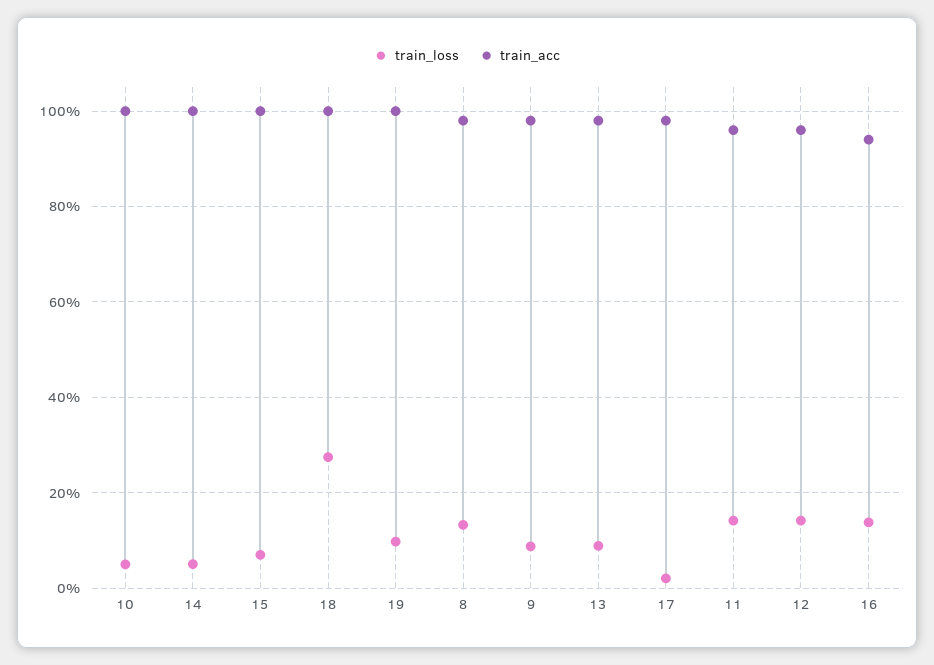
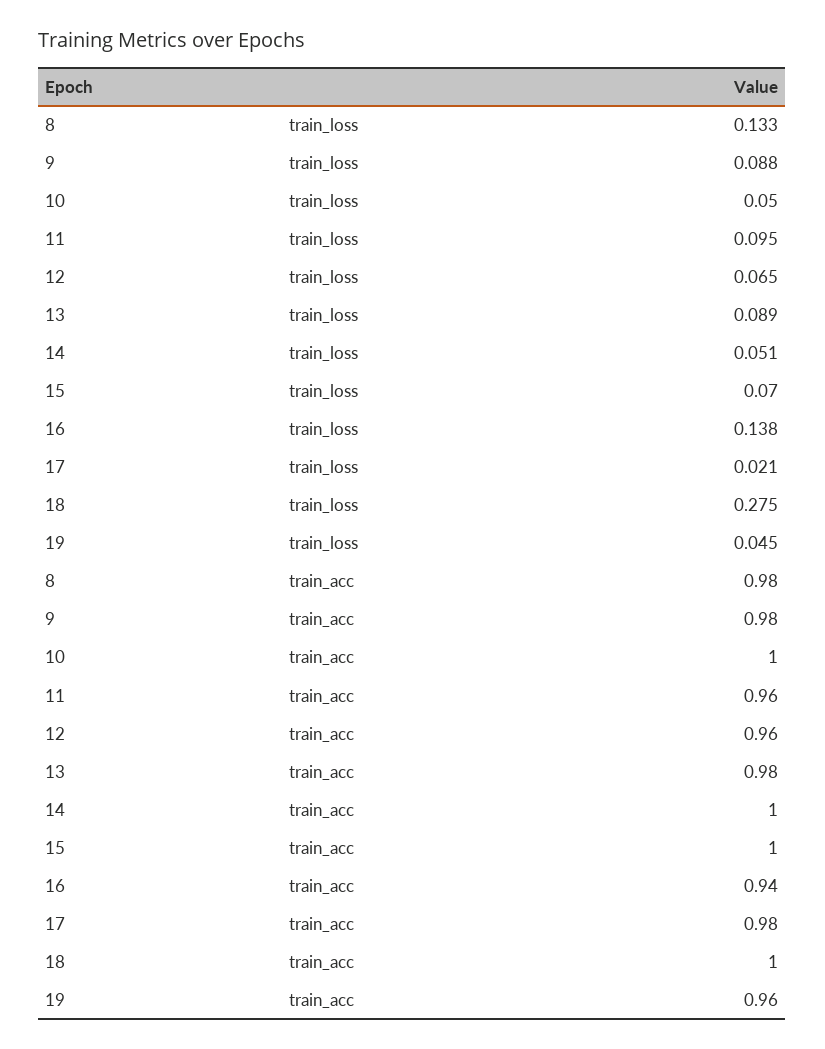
train_loss, 19: 0.1 -> 0.045
train_acc, 19: 1 -> 0.96
train_loss, 11: 0.14 -> 0.095
train_loss, 12: 0.14 -> 0.065

